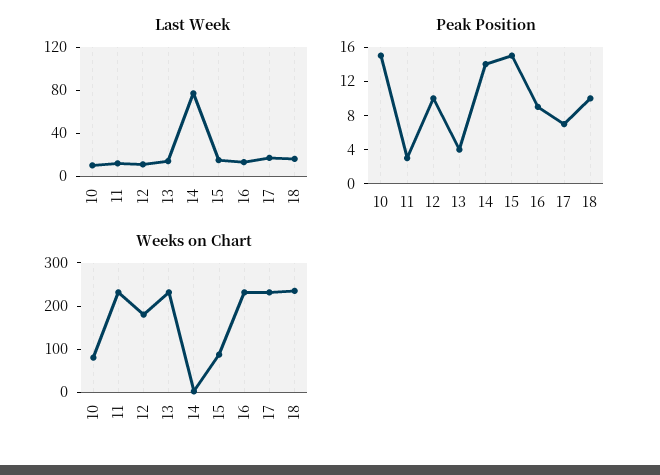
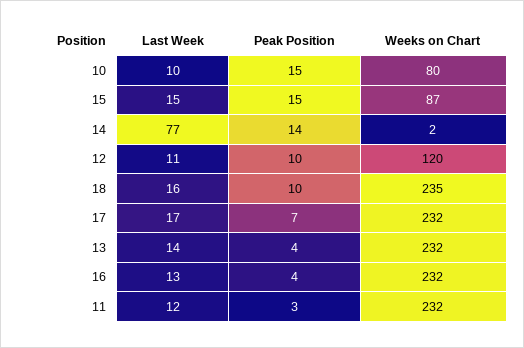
Peak Position, 16: 9 -> 4
Weeks on Chart, 12: 180 -> 120

